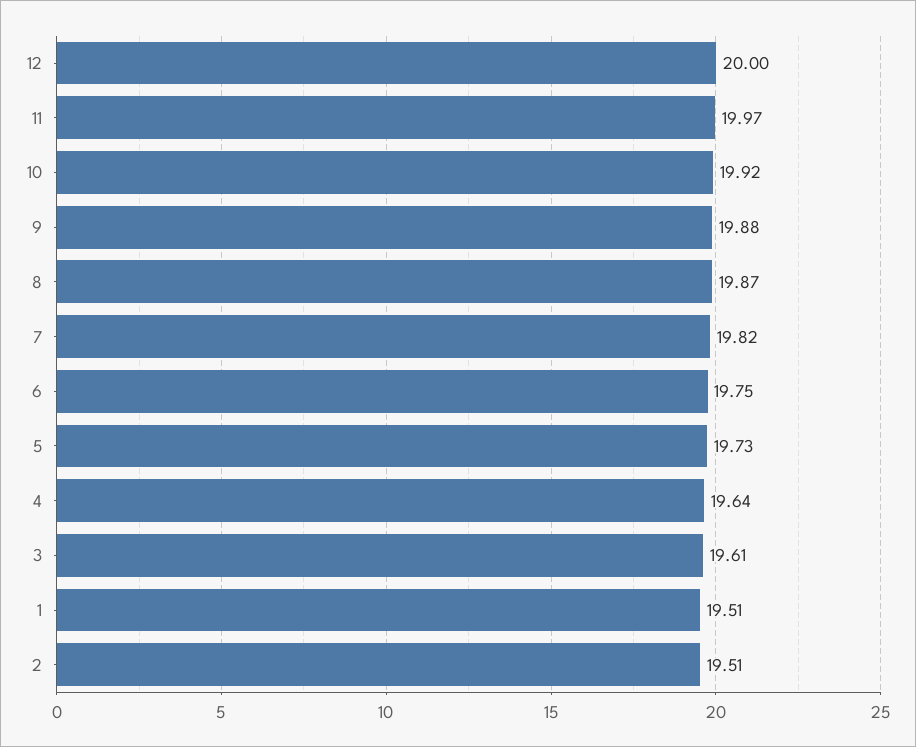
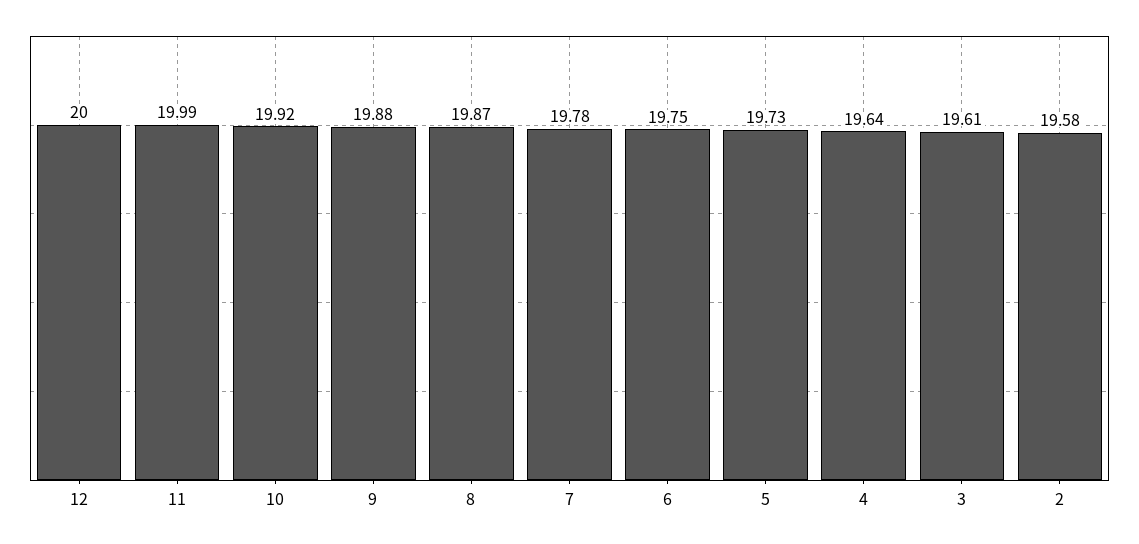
11: 19.97 -> 19.99
7: 19.82 -> 19.78
1: 19.51 -> none
2: 19.51 -> 19.58

